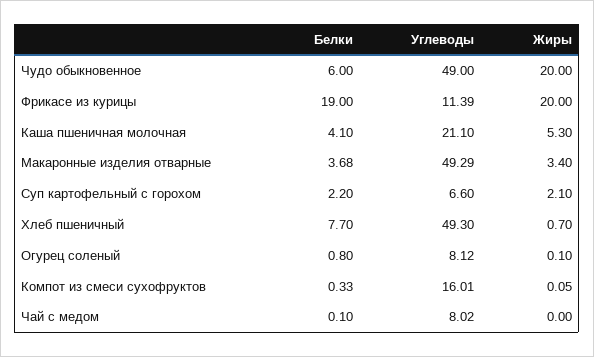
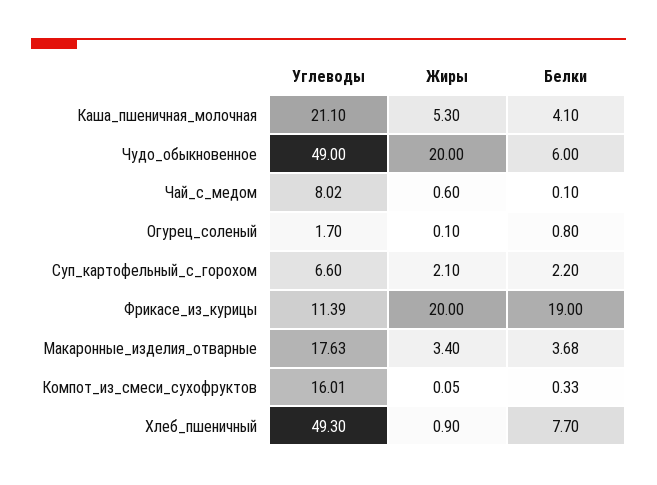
Углеводы, Макаронные изделия отварные: 49.29 -> 17.63
Жиры, Хлеб пшеничный: 0.7 -> 0.9
Углеводы, Огурец соленый: 8.12 -> 1.7
Жиры, Чай с медом: 0 -> 0.6

